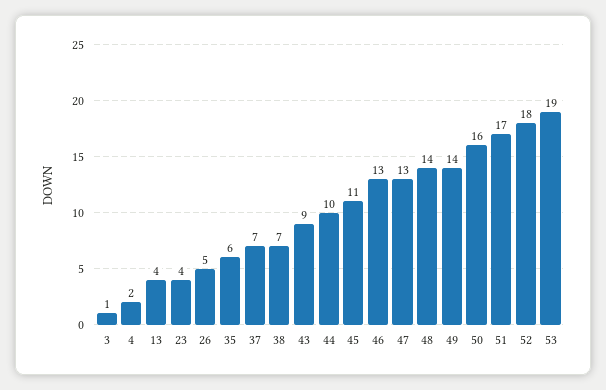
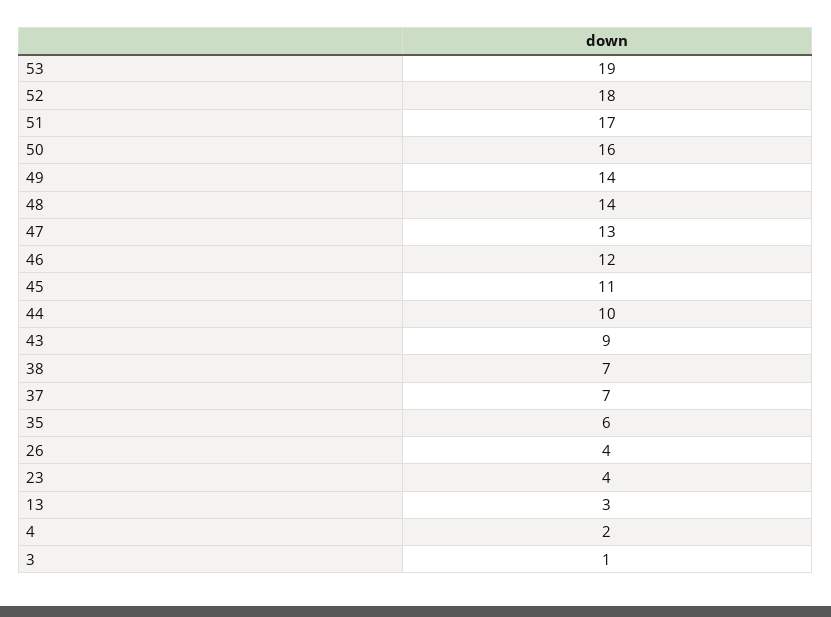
13: 4 -> 3
26: 5 -> 4
46: 13 -> 12

